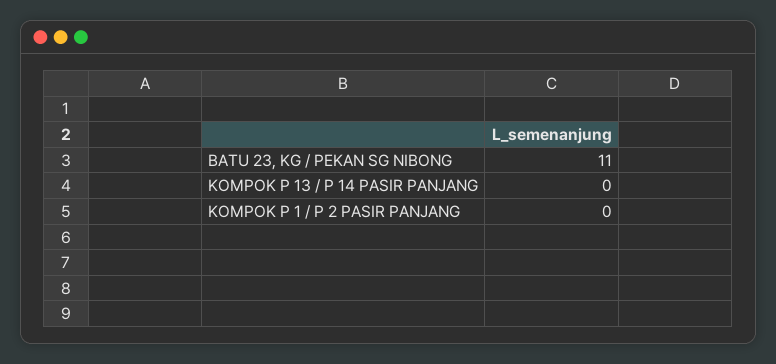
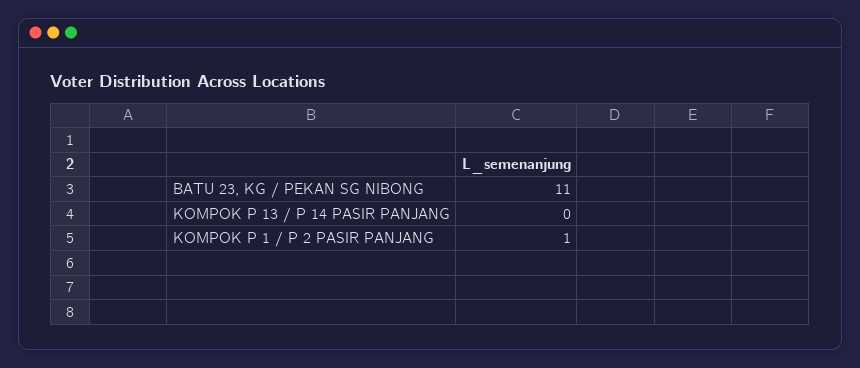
KOMPOK P 1 / P 2 PASIR PANJANG: 0 -> 1

